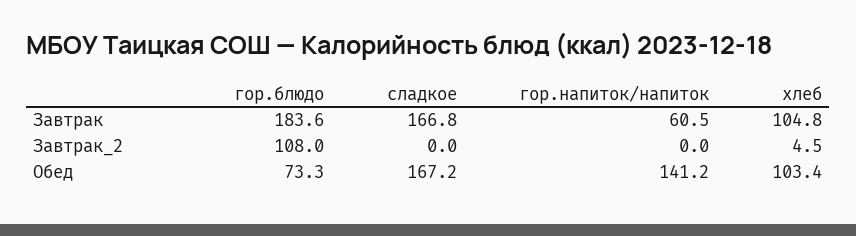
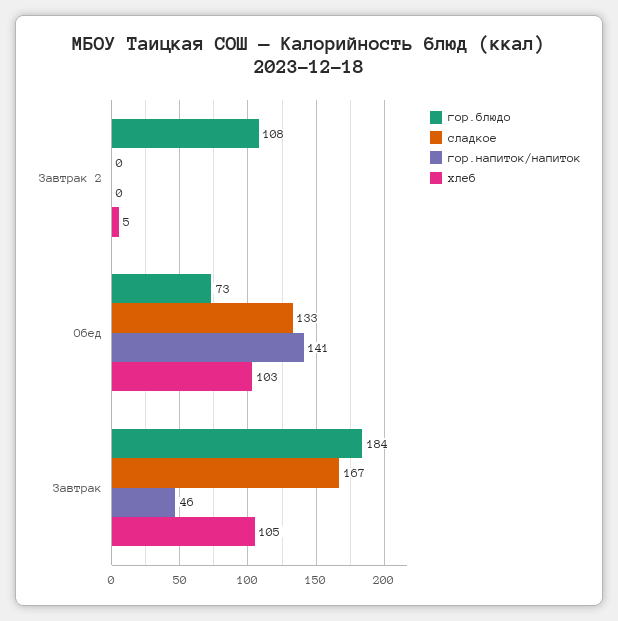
гор.напиток/напиток, Завтрак: 60.5 -> 46
сладкое, Обед: 167.2 -> 133

